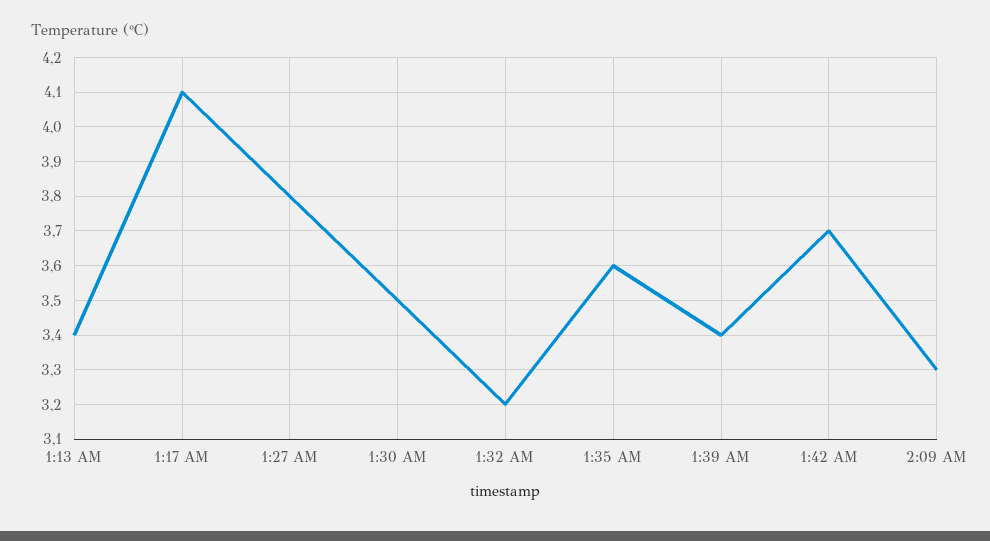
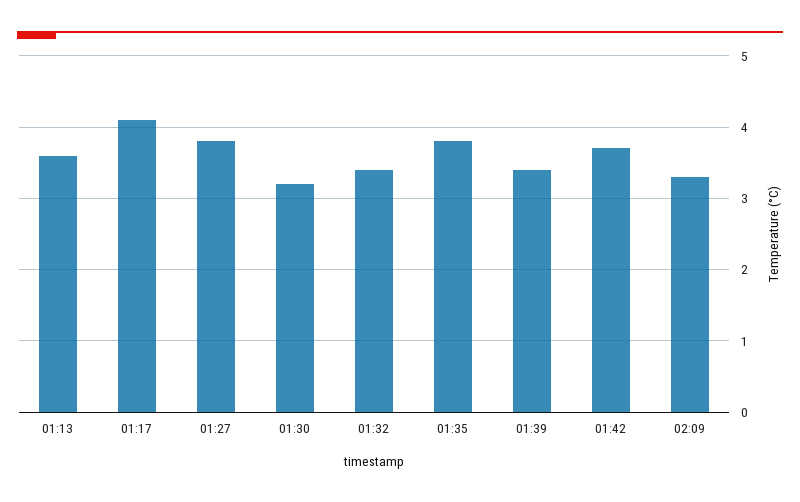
1:13 AM: 3.4 -> 3.6
1:30 AM: 3.5 -> 3.2
1:32 AM: 3.2 -> 3.4
1:35 AM: 3.6 -> 3.8

